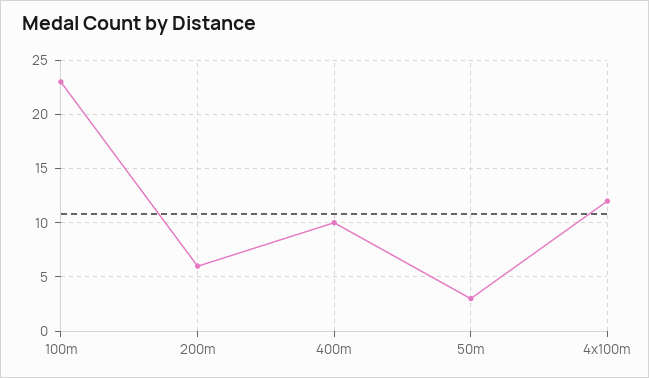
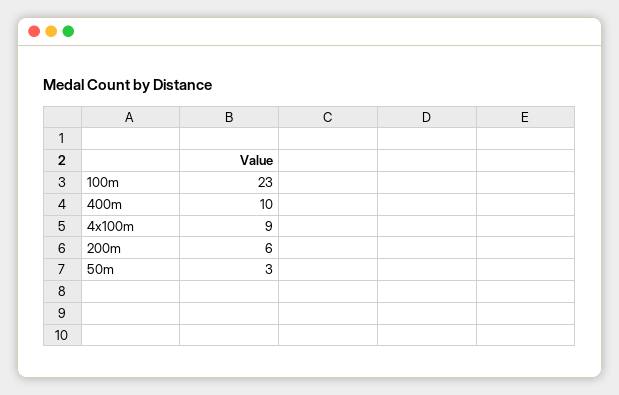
4x100m: 12 -> 9

